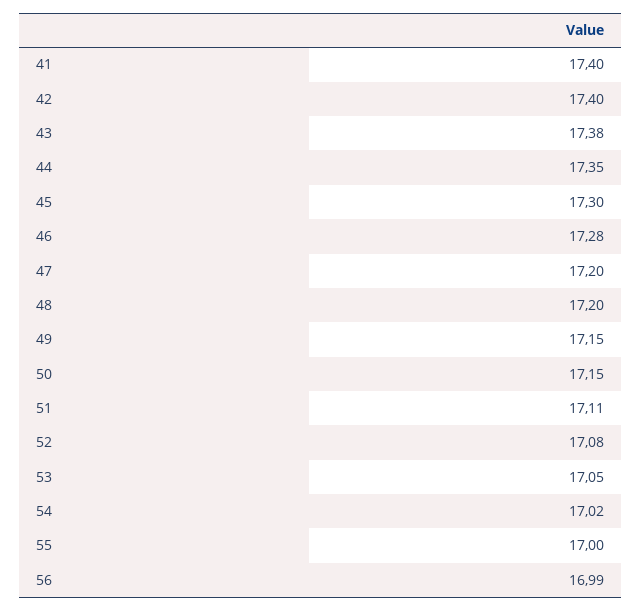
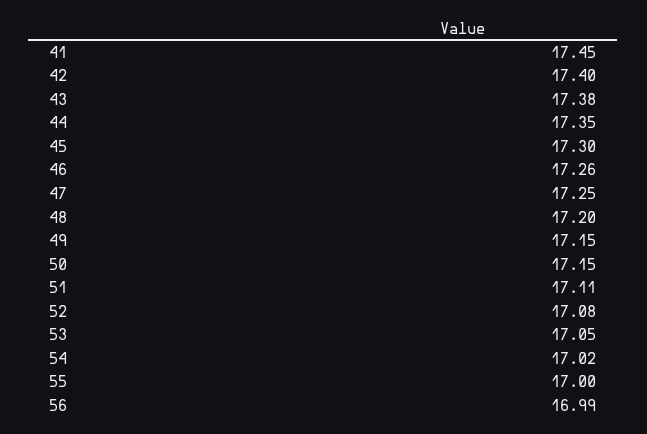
41: 17.4 -> 17.45
46: 17.28 -> 17.26
47: 17.2 -> 17.25

